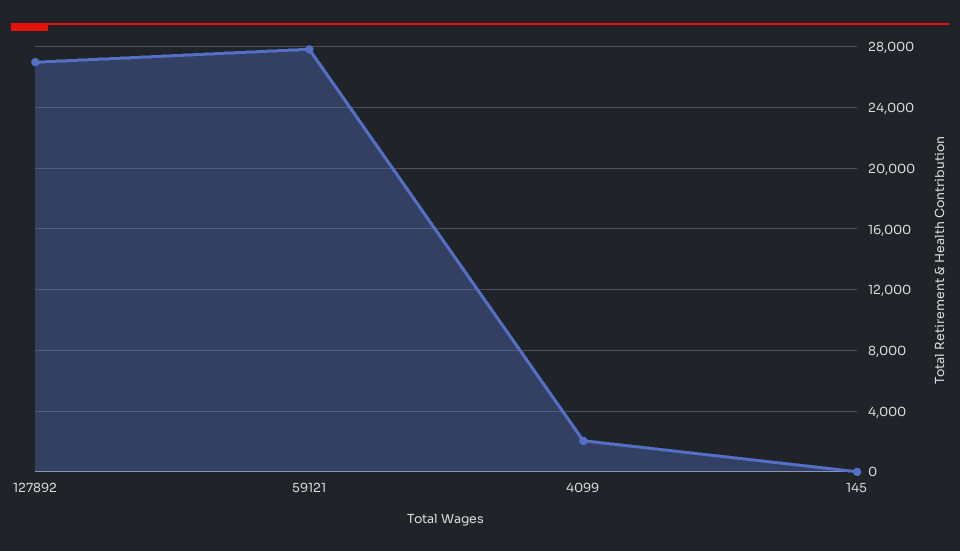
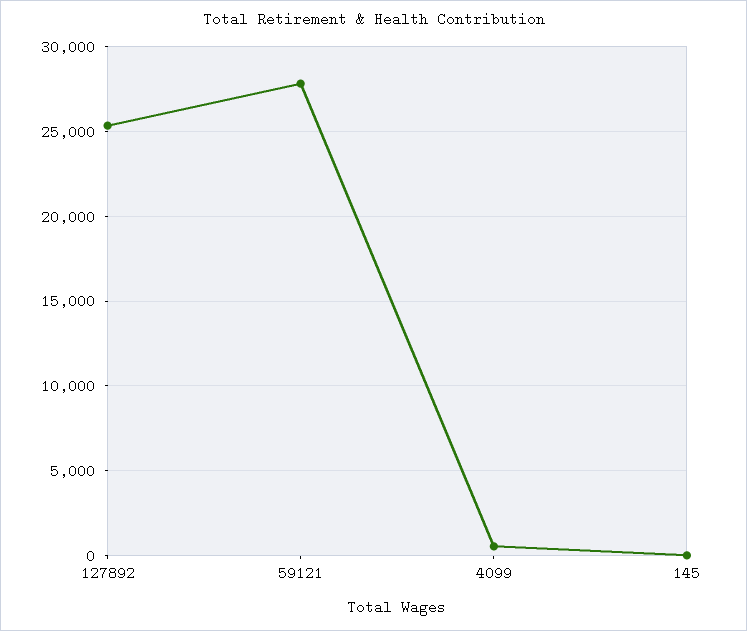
127892: 27000 -> 25500
4099: 2000 -> 500

